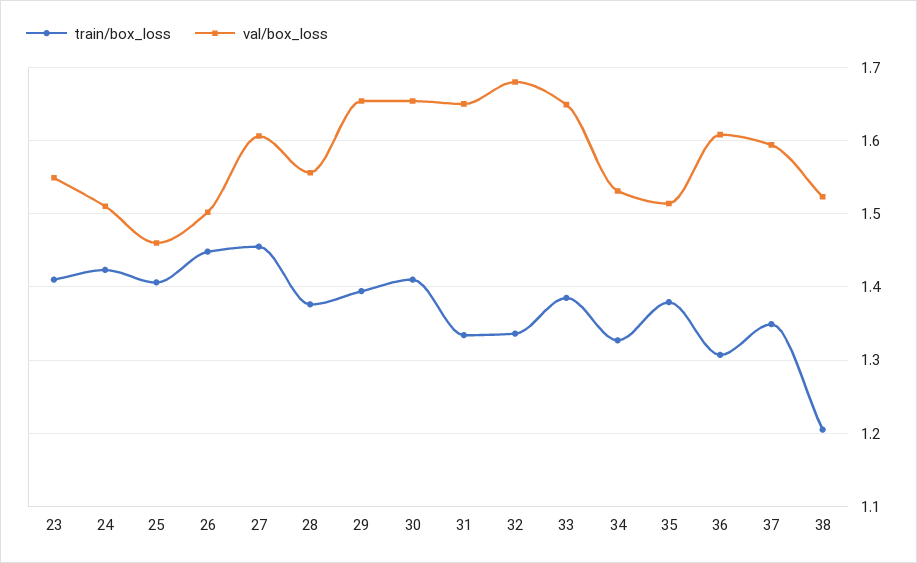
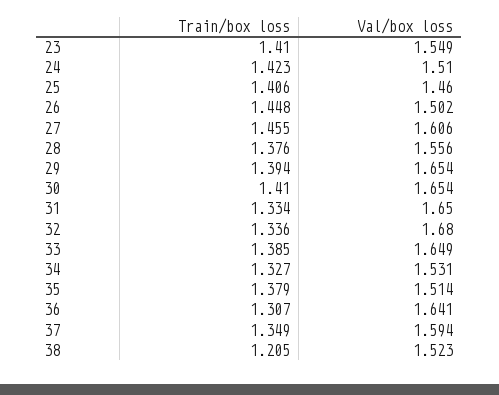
val/box_loss, 36: 1.61 -> 1.641

